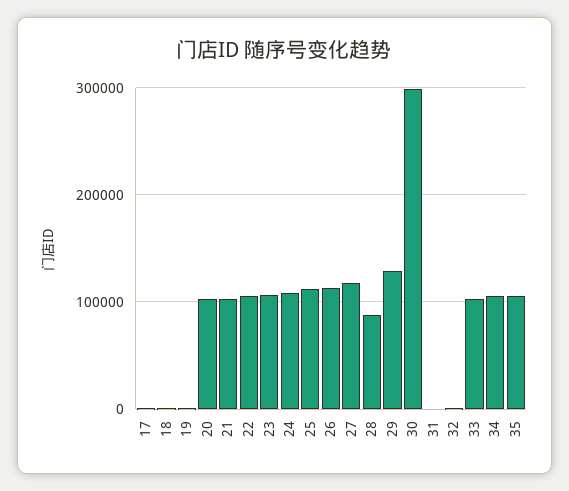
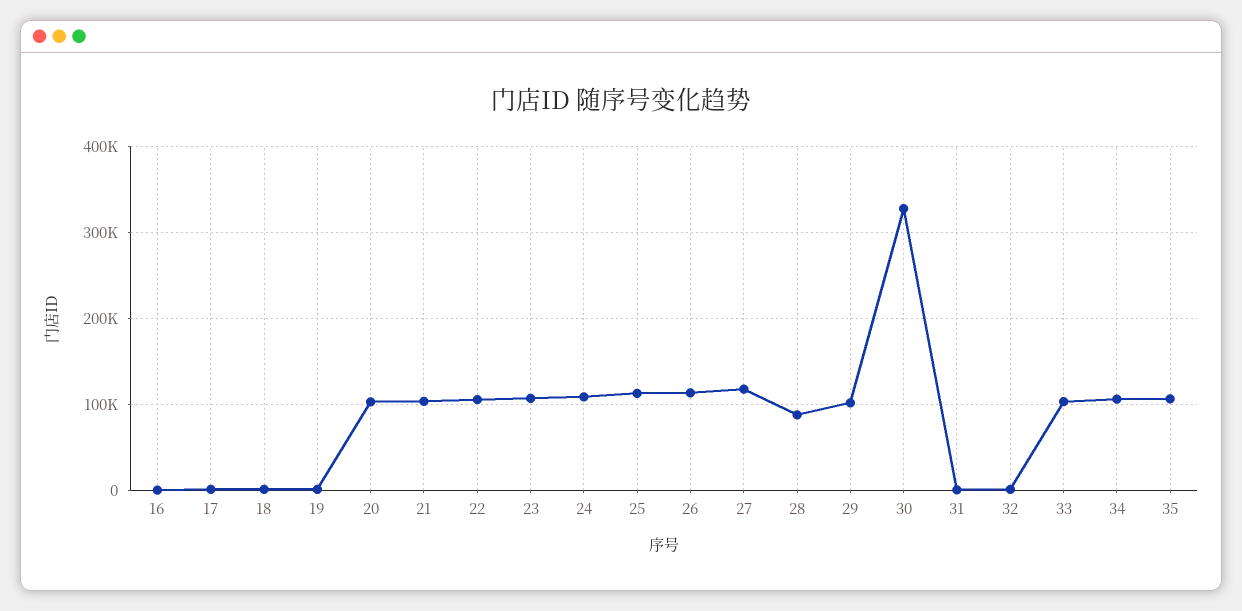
29: 130000 -> 100000
30: 300000 -> 330000
16: none -> 0

